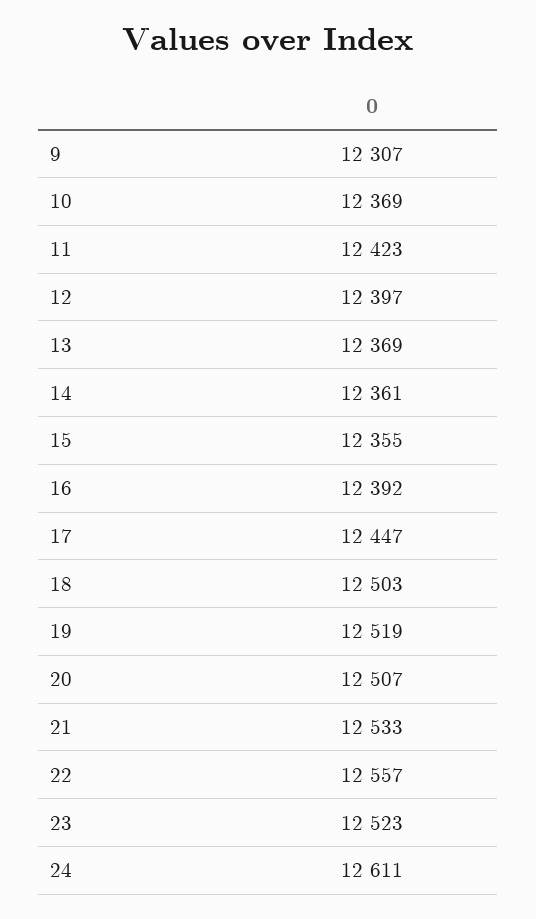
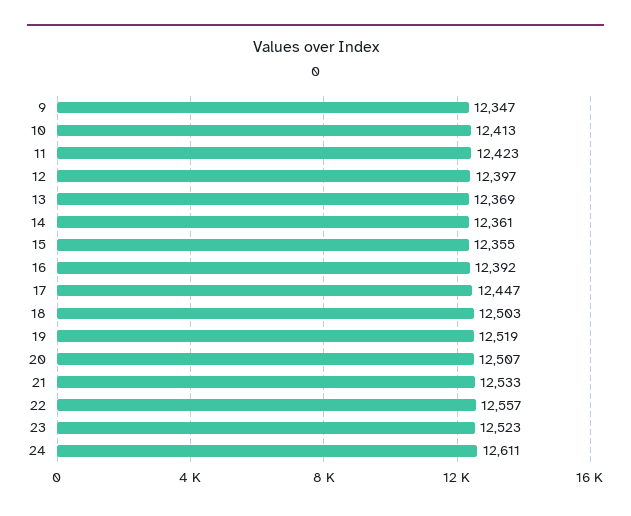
9: 12307 -> 12347
10: 12369 -> 12413

